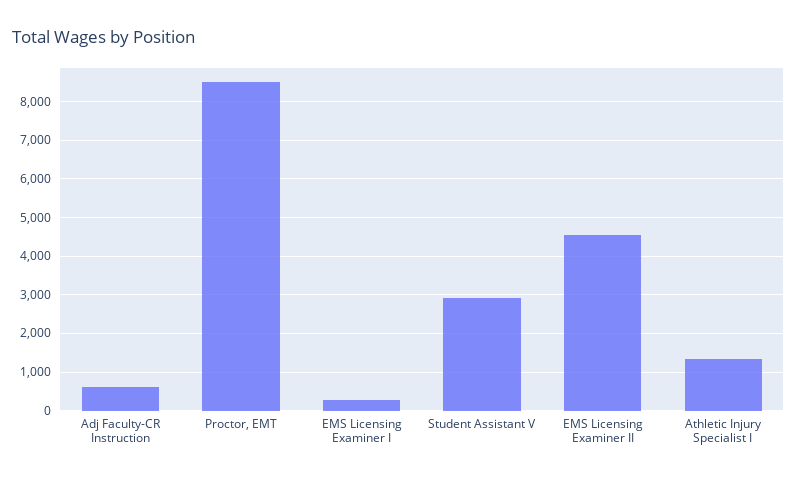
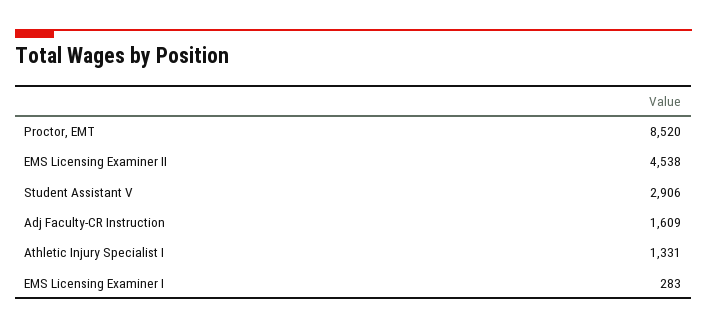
Adj Faculty-CR Instruction: 600 -> 1609

